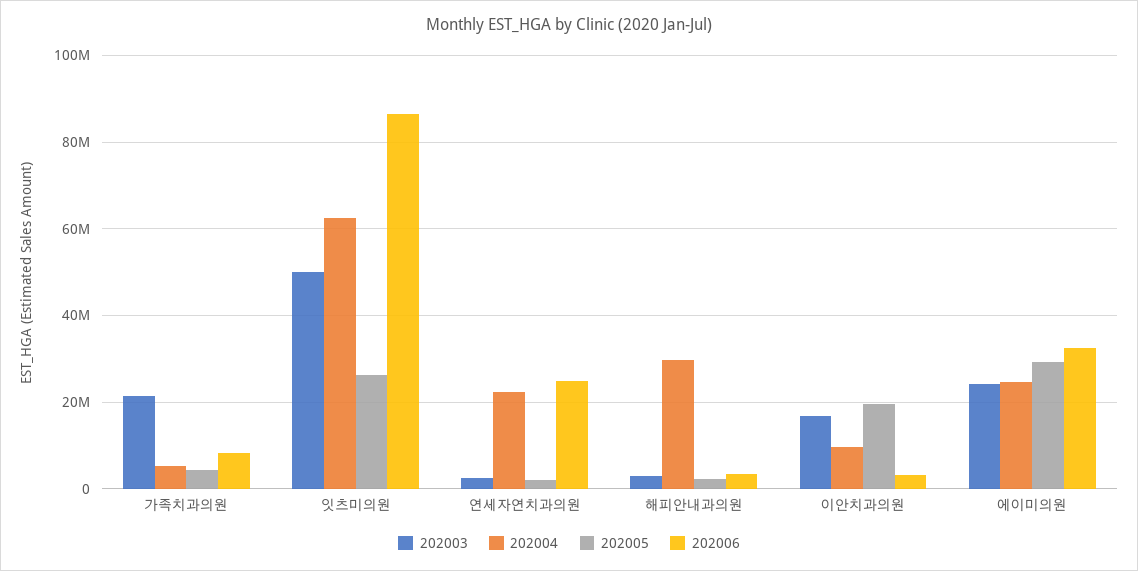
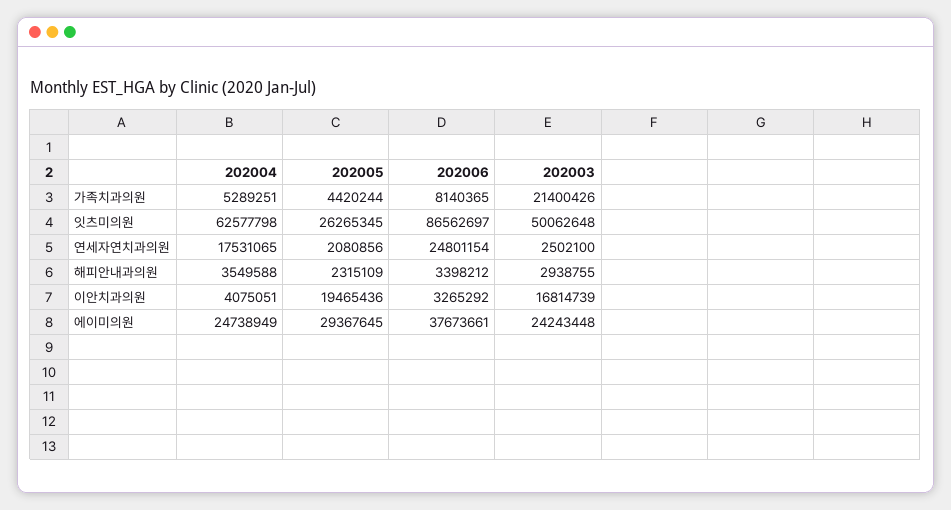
202004, 연세자연치과의원: 22000000 -> 17531065
202004, 해피안내과의원: 30000000 -> 3549588
202004, 이안치과의원: 10000000 -> 4075051
202006, 에이미의원: 32000000 -> 37673661

